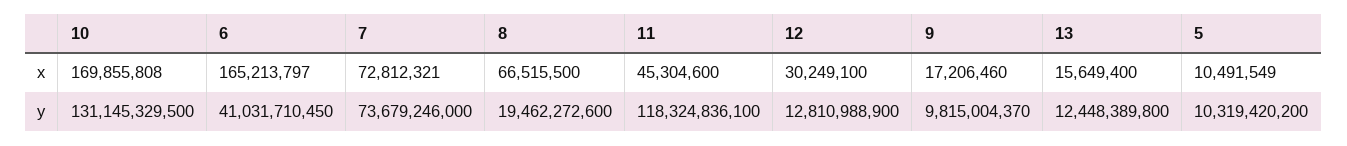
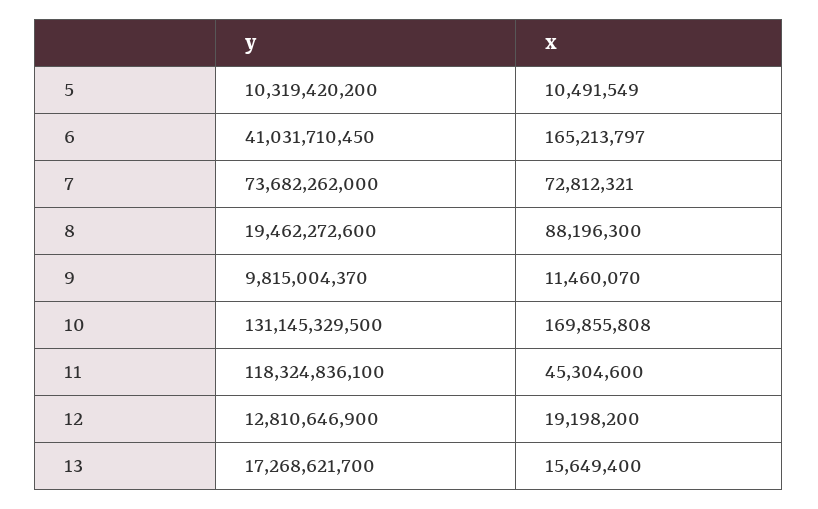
8, x: 66515500 -> 88196300
12, x: 30249100 -> 19198200
9, x: 17206460 -> 11460070
7, y: 73679246000 -> 73682262000
12, y: 12810988900 -> 12810646900
13, y: 12448389800 -> 17268621700

